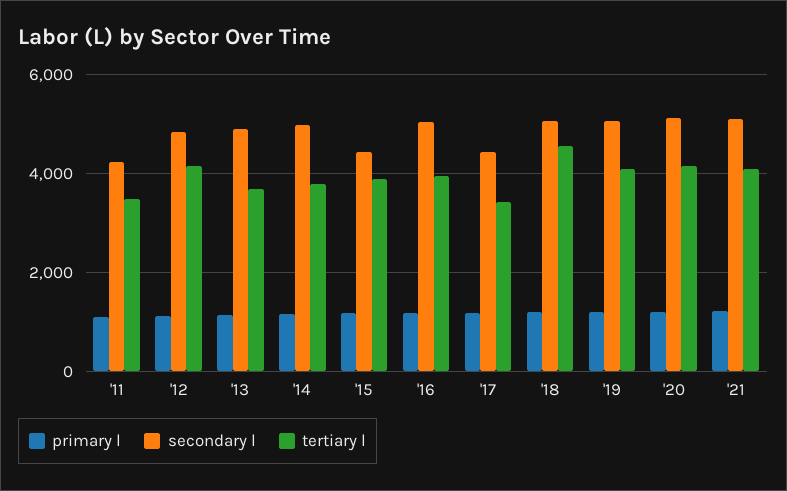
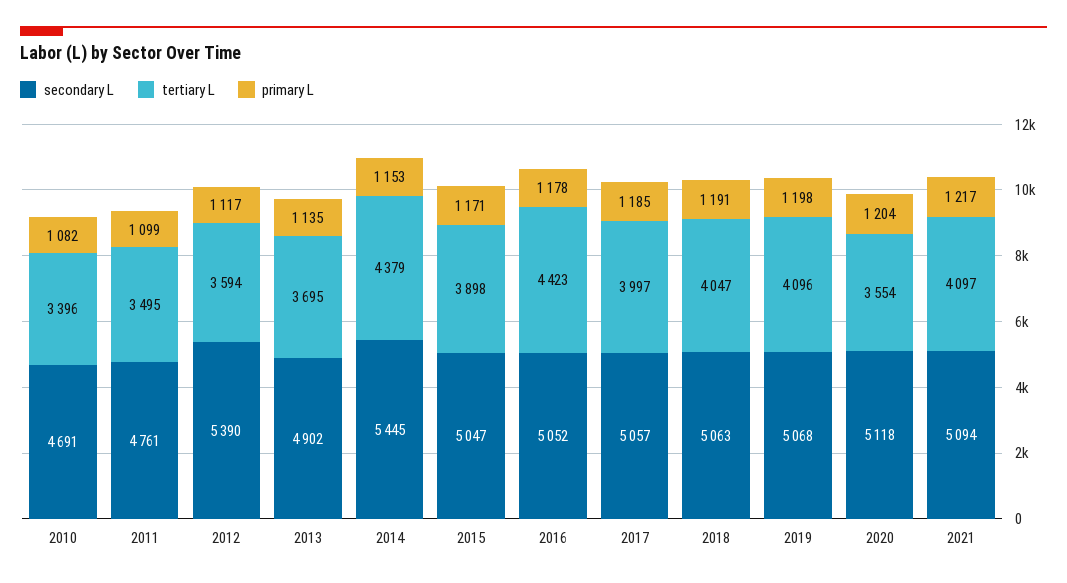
secondary l, '11: 4200 -> 4761
secondary l, '12: 4800 -> 5390
tertiary l, '12: 4200 -> 3594
secondary l, '14: 5000 -> 5445
tertiary l, '14: 3800 -> 4379
secondary l, '15: 4400 -> 5047
tertiary l, '16: 4000 -> 4423
secondary l, '17: 4400 -> 5057
tertiary l, '17: 3400 -> 3997
tertiary l, '18: 4600 -> 4047
tertiary l, '20: 4200 -> 3554
secondary l, 2010: none -> 4691
tertiary l, 2010: none -> 3396
primary l, 2010: none -> 1082

